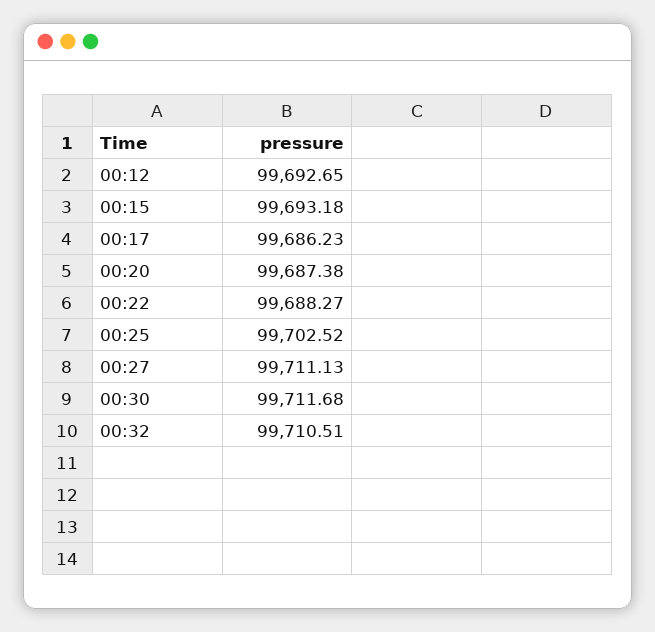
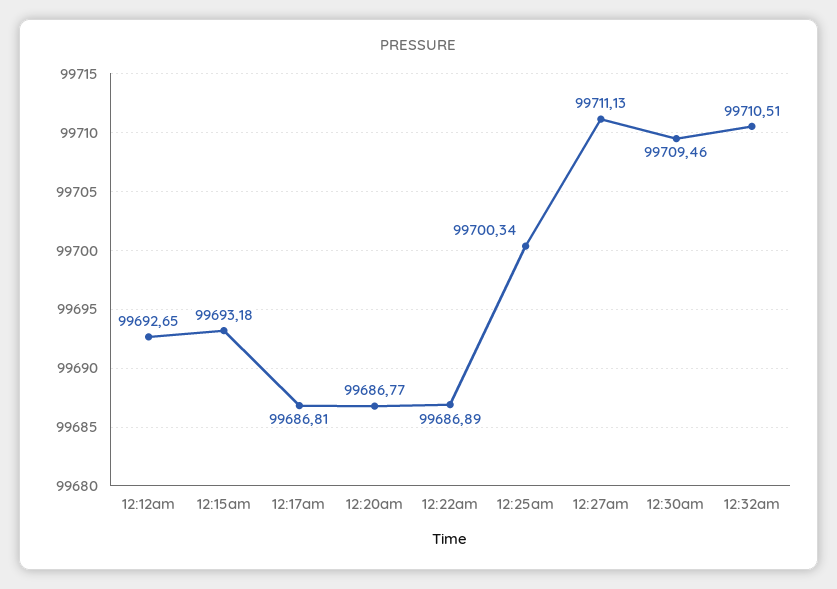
00:17: 99686.23 -> 99686.81
00:20: 99687.38 -> 99686.77
00:22: 99688.27 -> 99686.89
00:25: 99702.52 -> 99700.34
00:30: 99711.68 -> 99709.46

